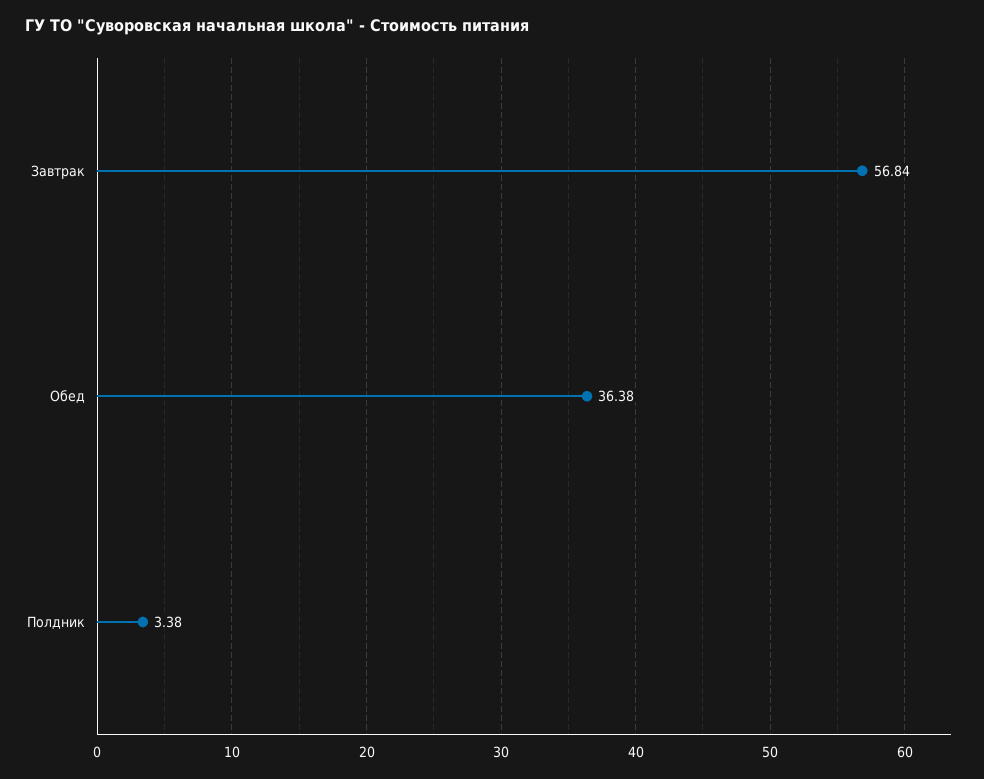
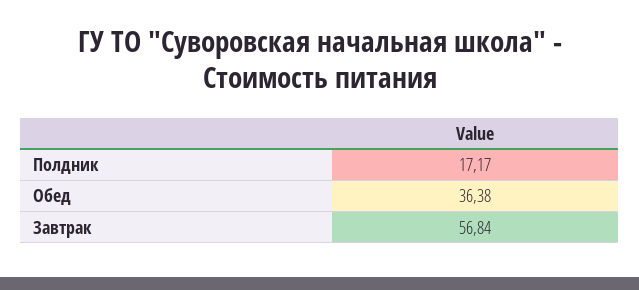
Полдник: 3.38 -> 17.17

